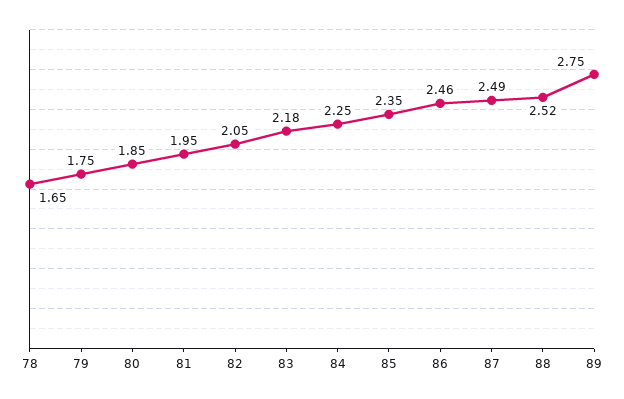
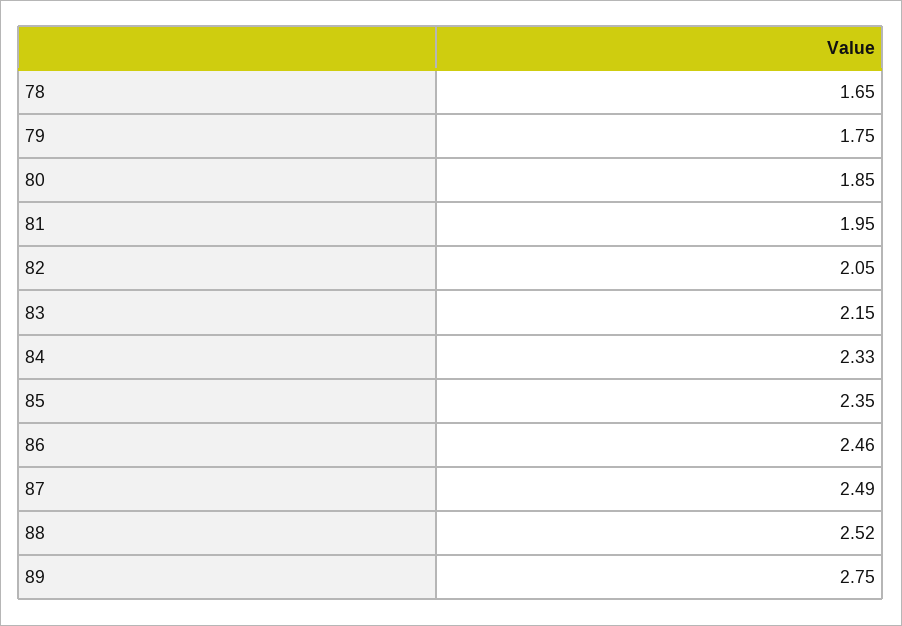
83: 2.18 -> 2.15
84: 2.25 -> 2.33

